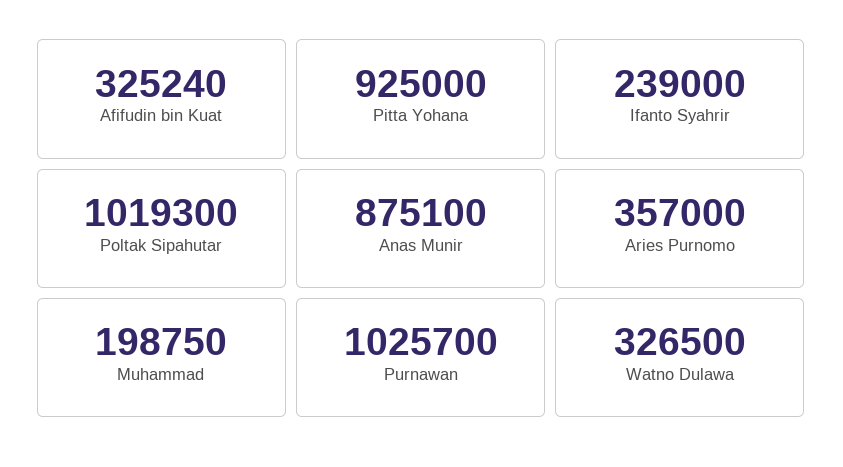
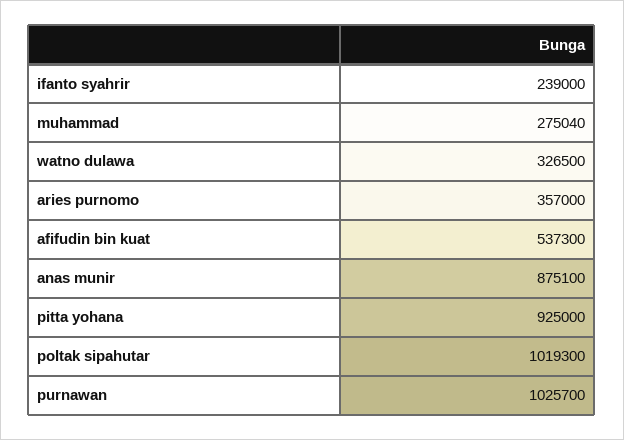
Afifudin bin Kuat: 325240 -> 537300
Muhammad: 198750 -> 275040

